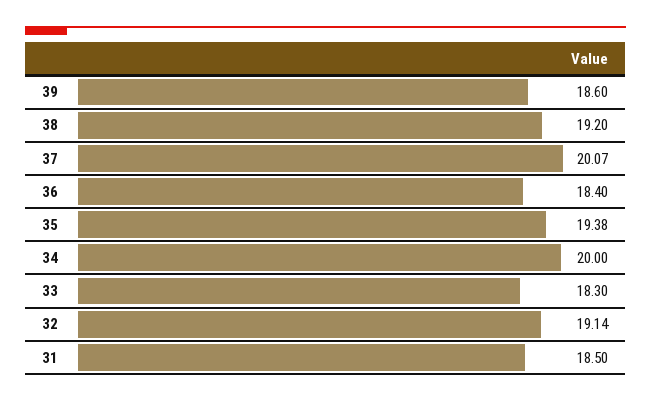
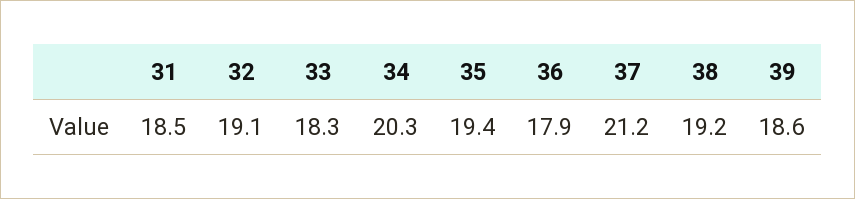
37: 20.07 -> 21.2
36: 18.4 -> 17.9
34: 20 -> 20.3

